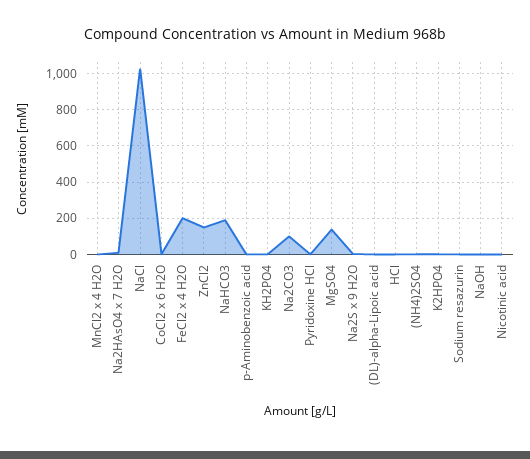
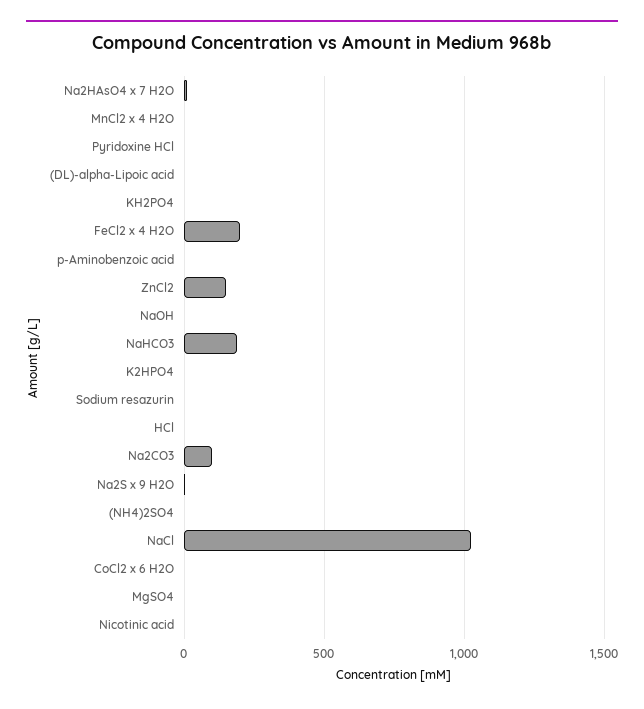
MgSO4: 150 -> 0

